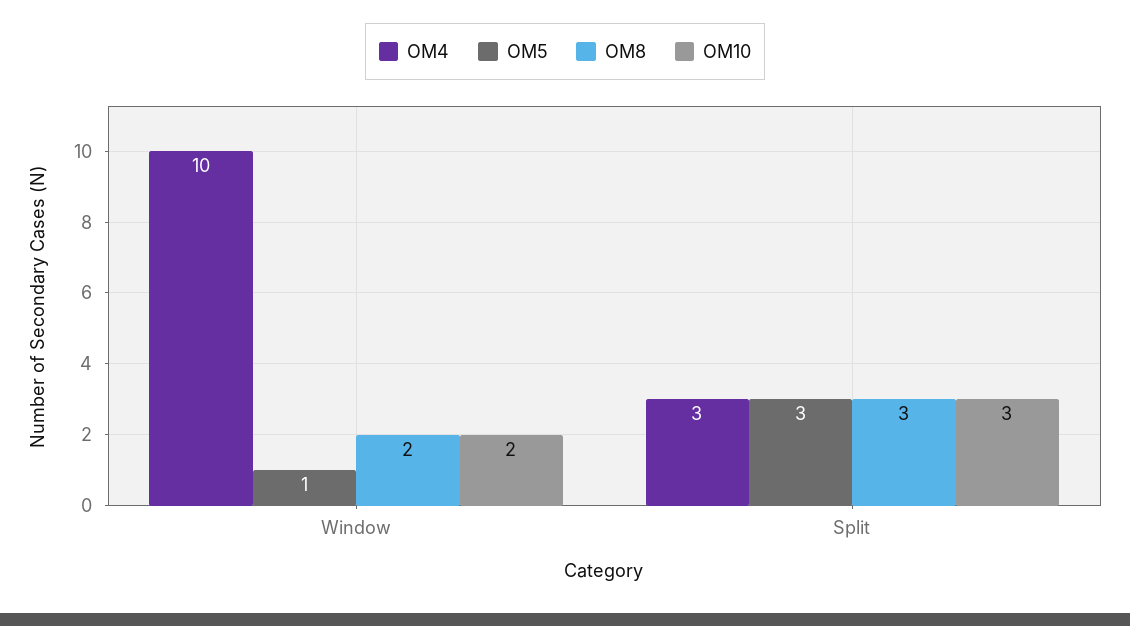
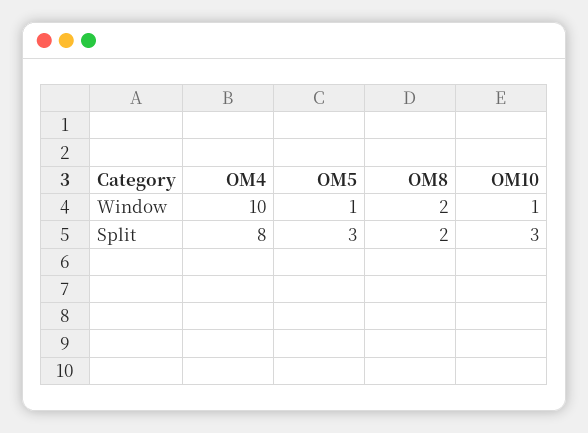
OM10, Window: 2 -> 1
OM4, Split: 3 -> 8
OM8, Split: 3 -> 2

